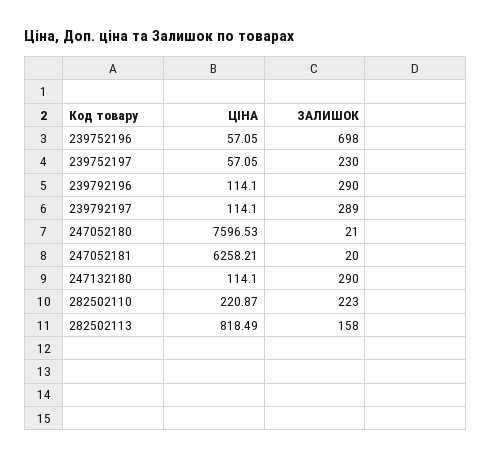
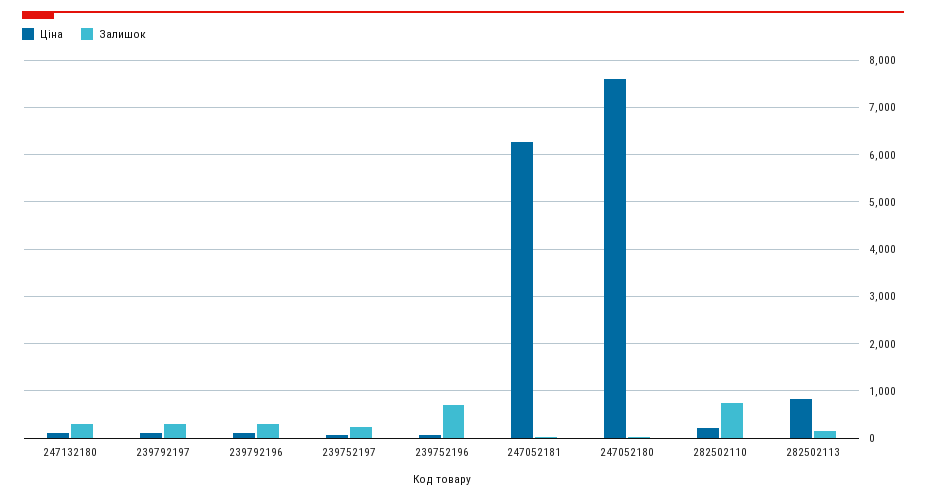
ЗАЛИШОК, 282502110: 223 -> 800

